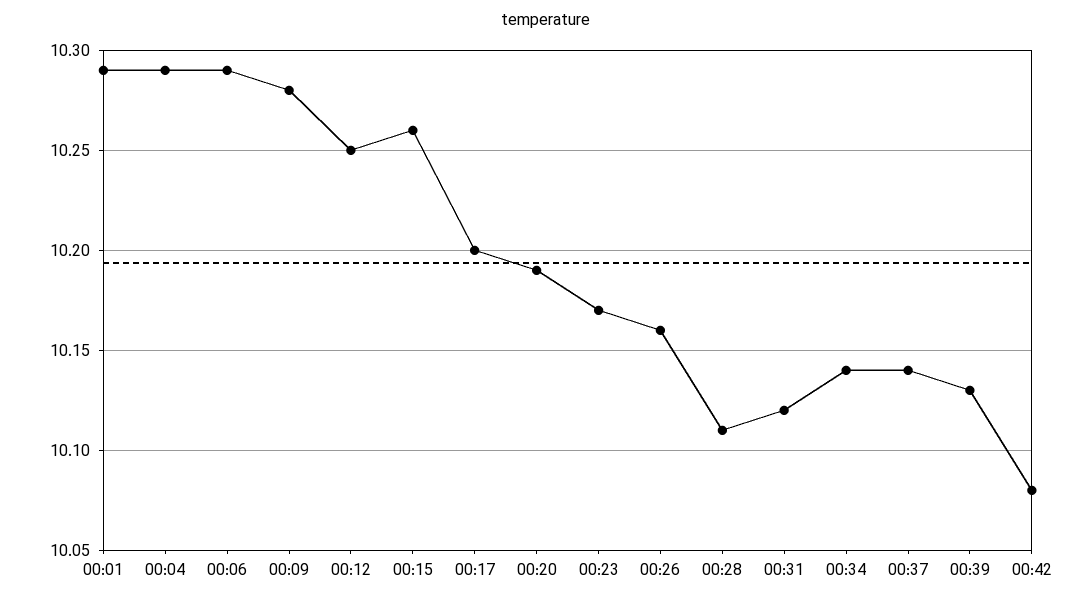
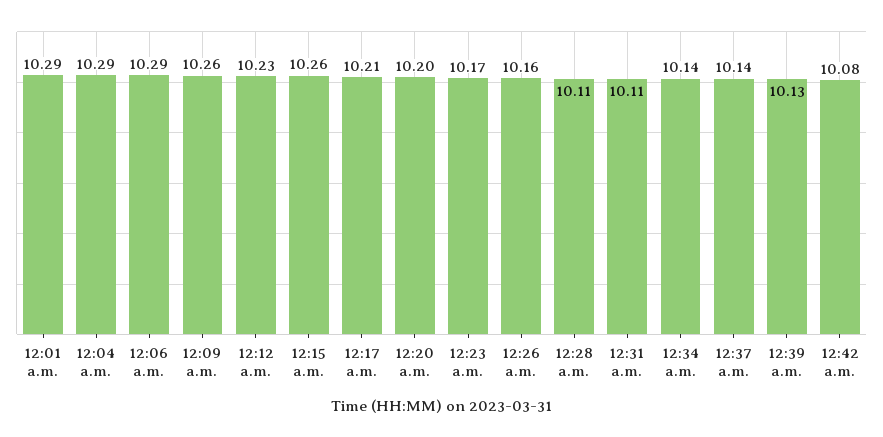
00:09: 10.28 -> 10.26
00:12: 10.25 -> 10.23
00:17: 10.2 -> 10.21
00:20: 10.19 -> 10.2
00:31: 10.12 -> 10.11

